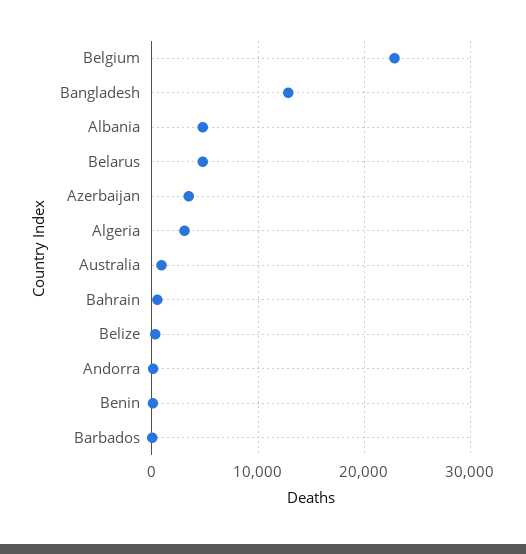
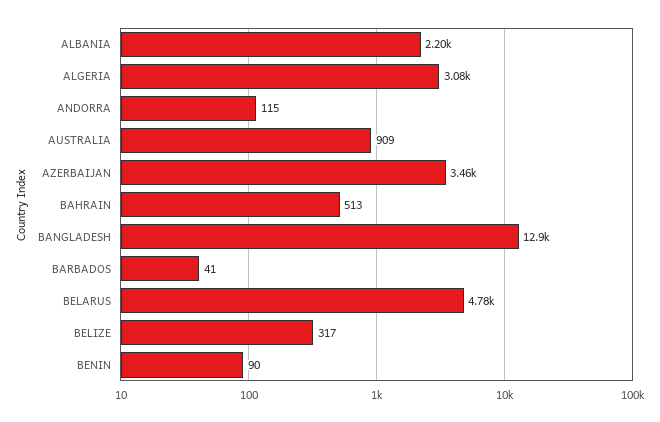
Belgium: 23000 -> none
Albania: 5000 -> 2200

